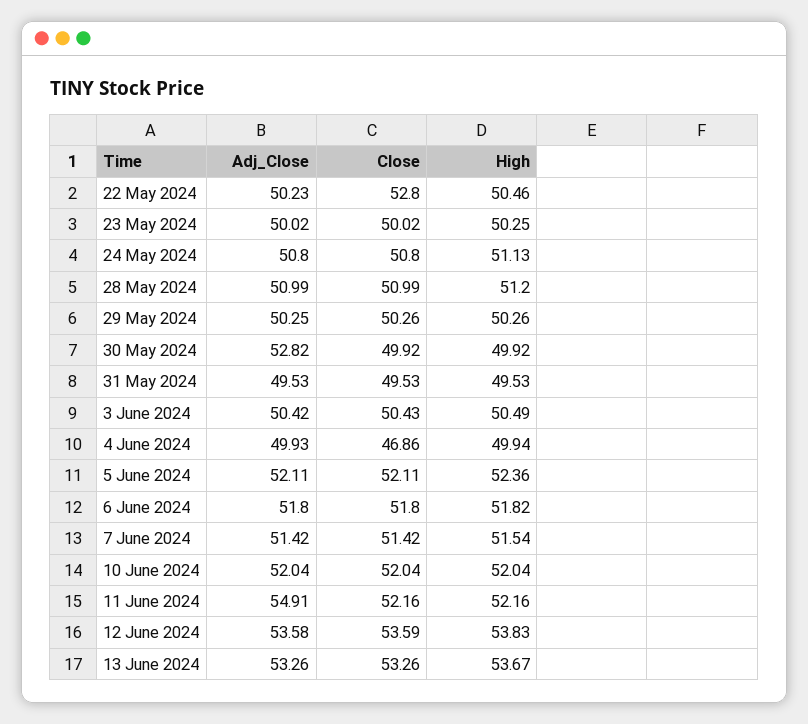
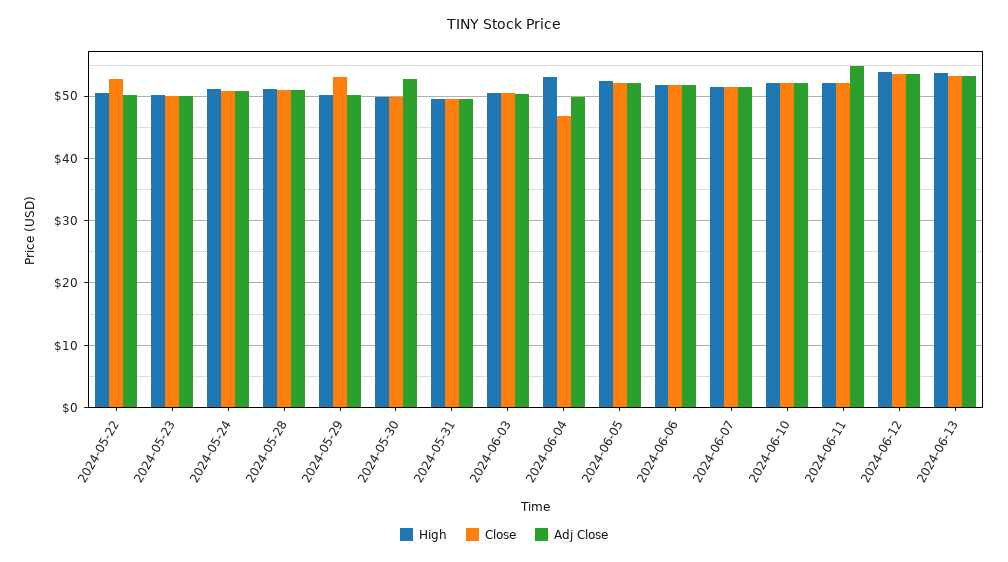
Close, 29 May 2024: 50.26 -> 53
High, 4 June 2024: 49.94 -> 53

